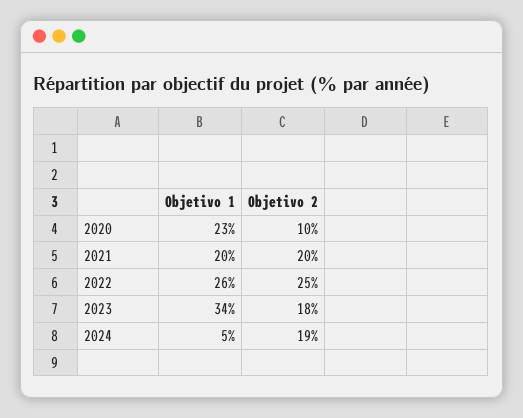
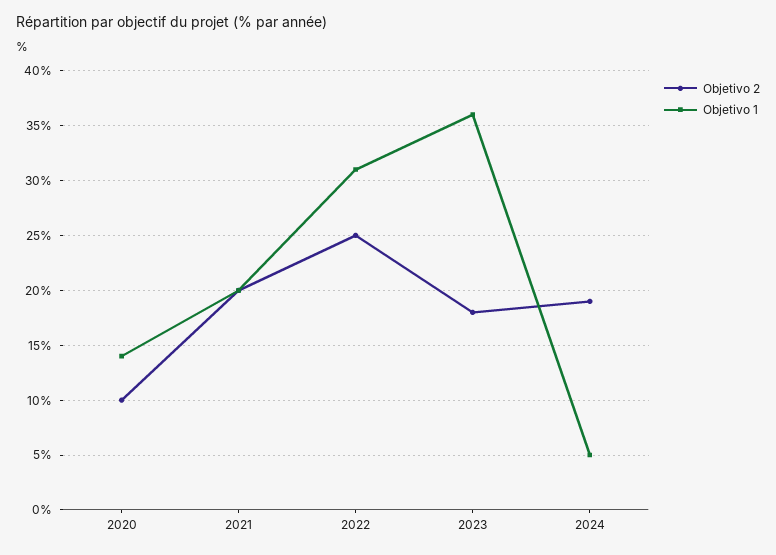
Objetivo 1, 2020: 23 -> 14
Objetivo 1, 2022: 26 -> 31
Objetivo 1, 2023: 34 -> 36

